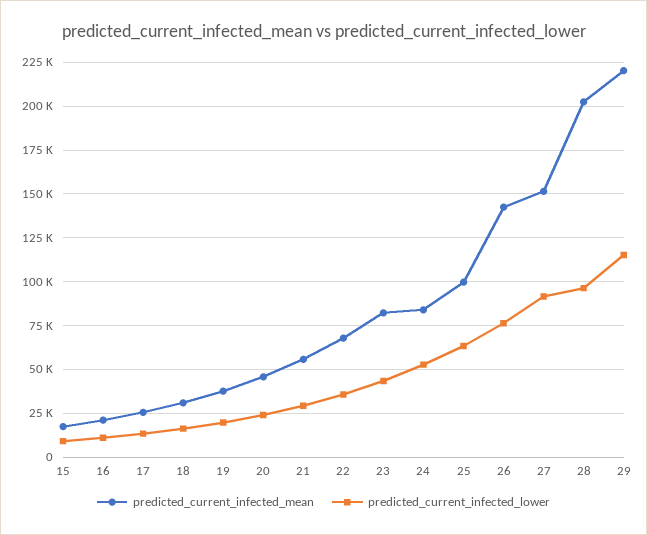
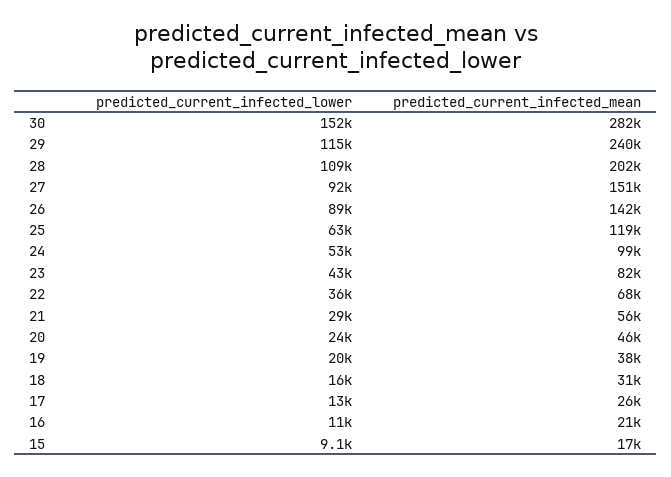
predicted_current_infected_mean, 24: 85000 -> 99000
predicted_current_infected_mean, 25: 100000 -> 119000
predicted_current_infected_lower, 26: 75000 -> 89000
predicted_current_infected_lower, 28: 95000 -> 109000
predicted_current_infected_mean, 29: 220000 -> 240000
predicted_current_infected_lower, 30: none -> 152000
predicted_current_infected_mean, 30: none -> 282000

